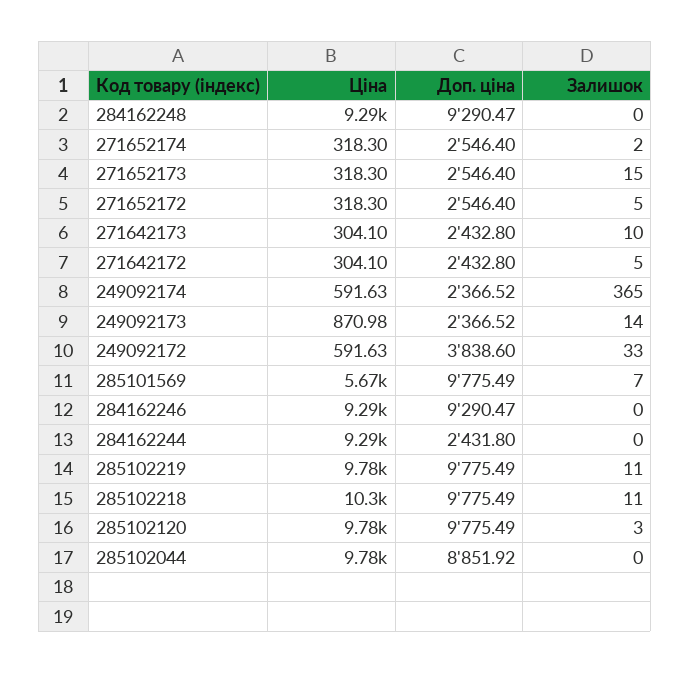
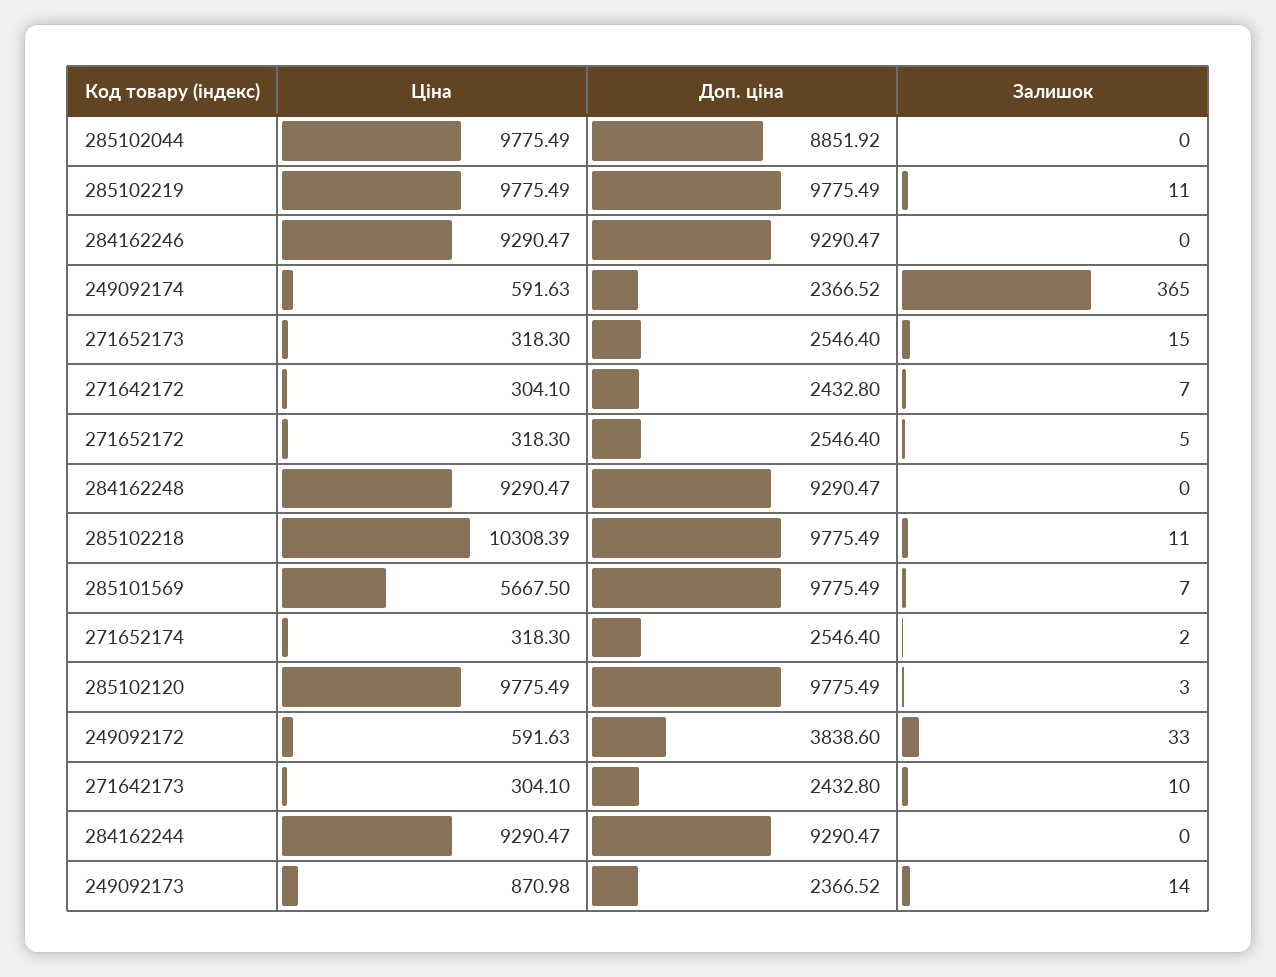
Залишок, 271642172: 5 -> 7
Доп. ціна, 284162244: 2431.8 -> 9290.47

